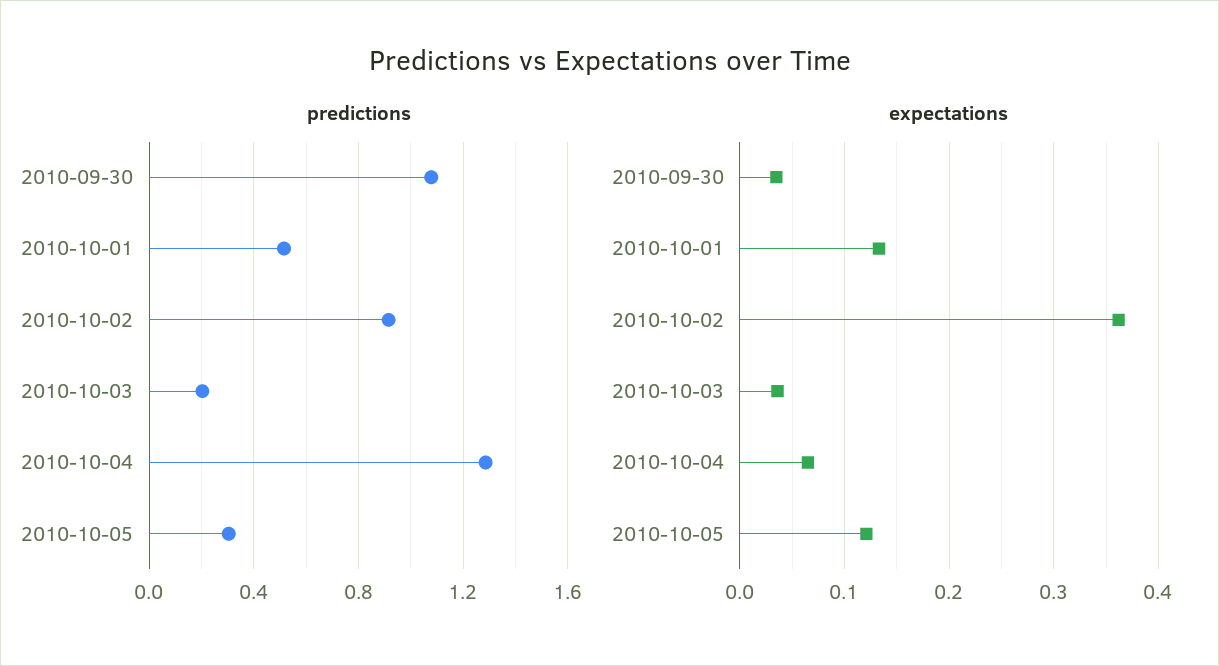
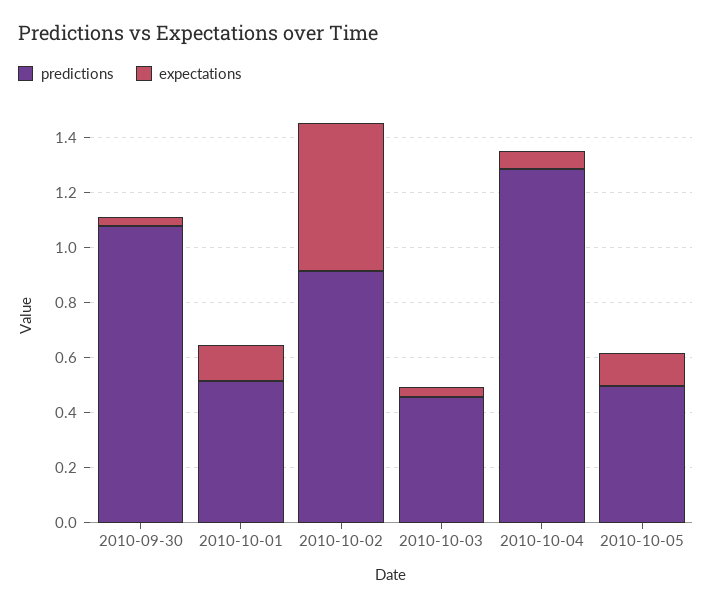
predictions, 2010-10-03: 0.2 -> 0.45
predictions, 2010-10-05: 0.3 -> 0.5
expectations, 2010-10-02: 0.36 -> 0.55

